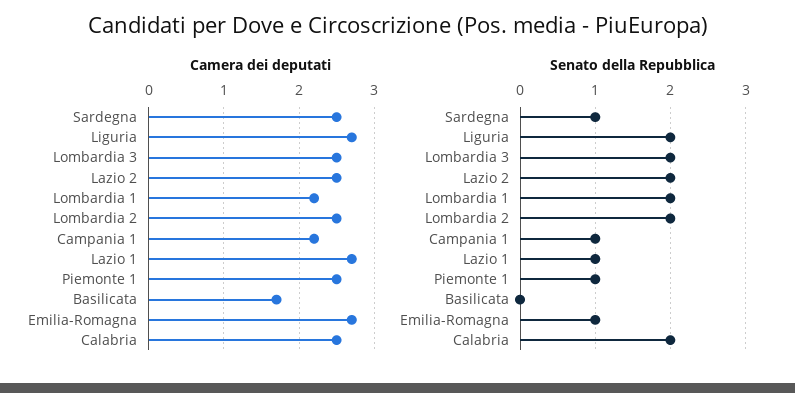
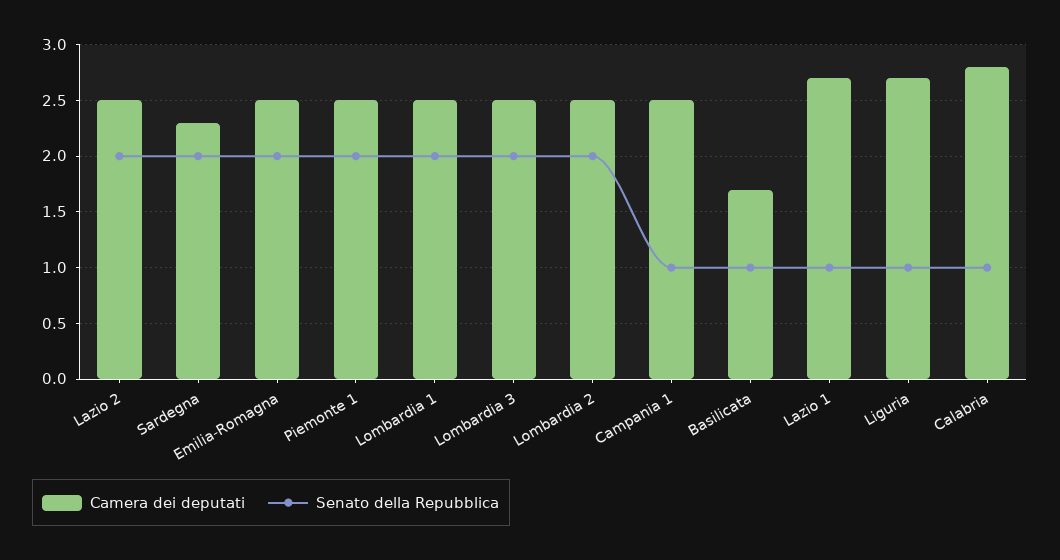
Camera dei deputati, Sardegna: 2.5 -> 2.3
Camera dei deputati, Lombardia 1: 2.2 -> 2.5
Camera dei deputati, Campania 1: 2.2 -> 2.5
Camera dei deputati, Emilia-Romagna: 2.7 -> 2.5
Camera dei deputati, Calabria: 2.5 -> 2.8
Senato della Repubblica, Sardegna: 1 -> 2
Senato della Repubblica, Liguria: 2 -> 1
Senato della Repubblica, Piemonte 1: 1 -> 2
Senato della Repubblica, Basilicata: 0 -> 1
Senato della Repubblica, Emilia-Romagna: 1 -> 2
Senato della Repubblica, Calabria: 2 -> 1

